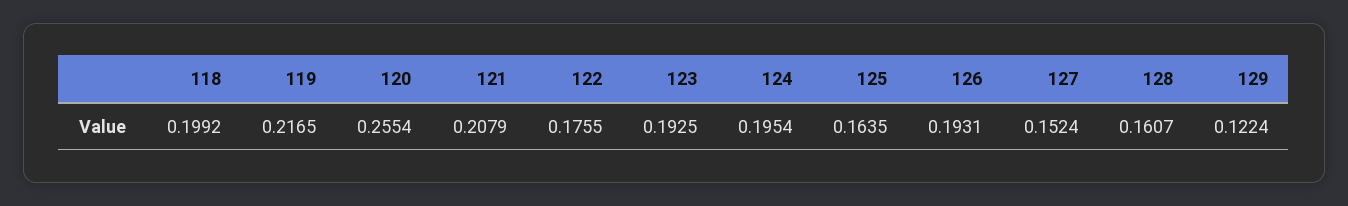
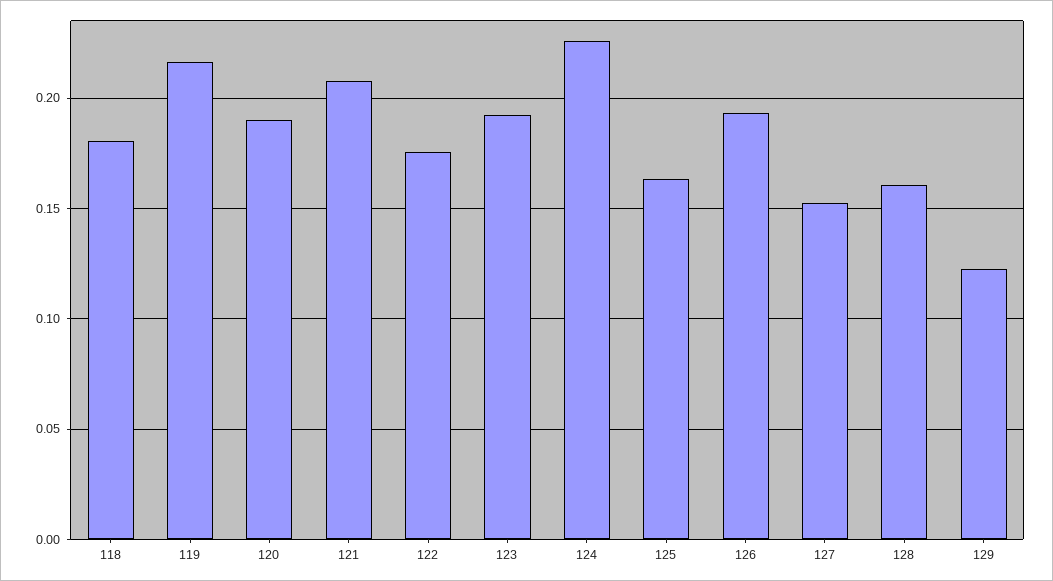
118: 0.1992 -> 0.18
120: 0.2554 -> 0.19
124: 0.1954 -> 0.225

